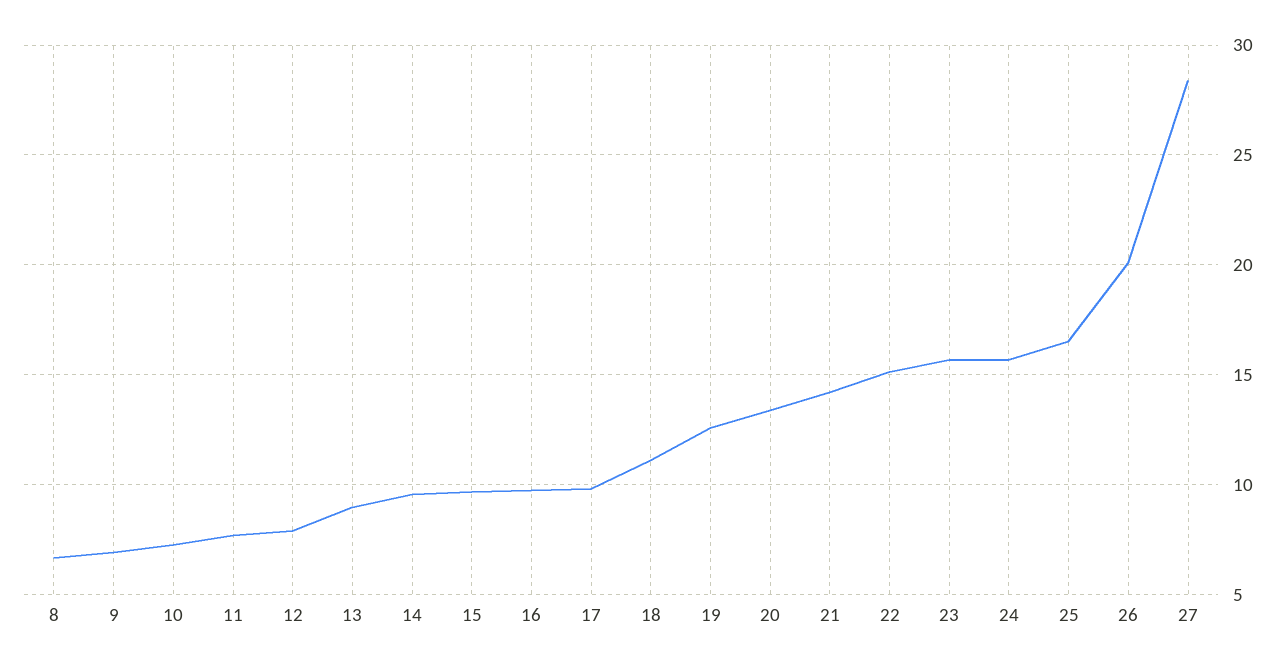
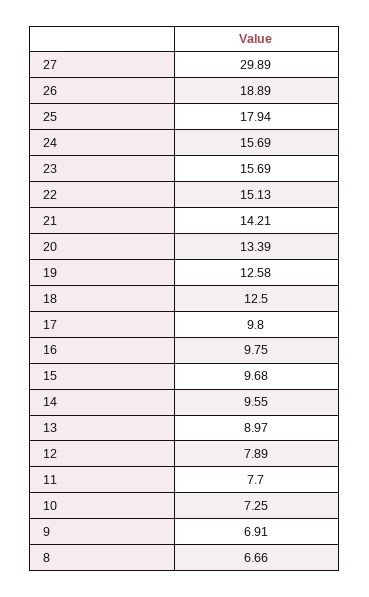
18: 11 -> 12.5
25: 16.5 -> 17.94
26: 20 -> 18.89
27: 28.5 -> 29.89

